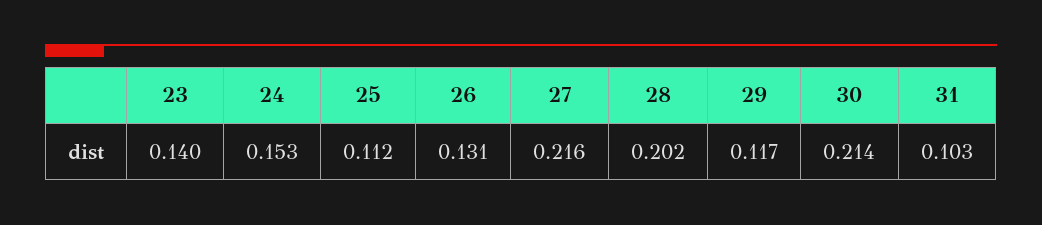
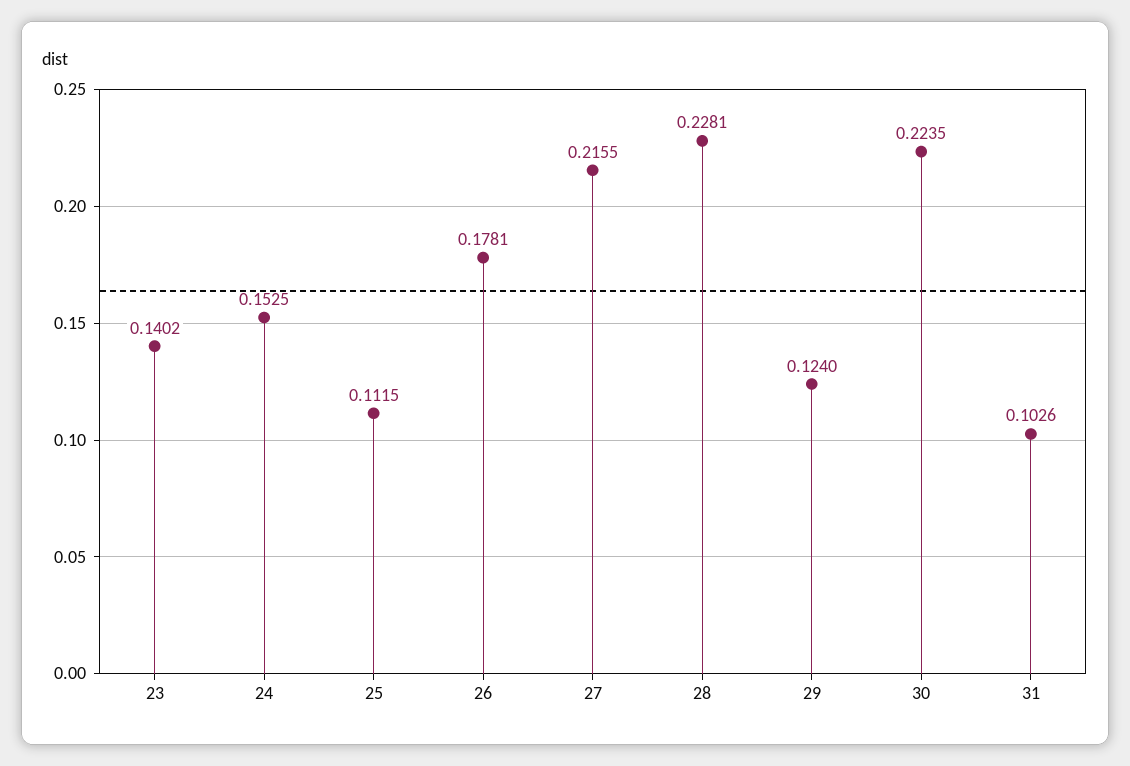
26: 0.131 -> 0.1781
28: 0.202 -> 0.2281
29: 0.117 -> 0.124
30: 0.214 -> 0.2235

